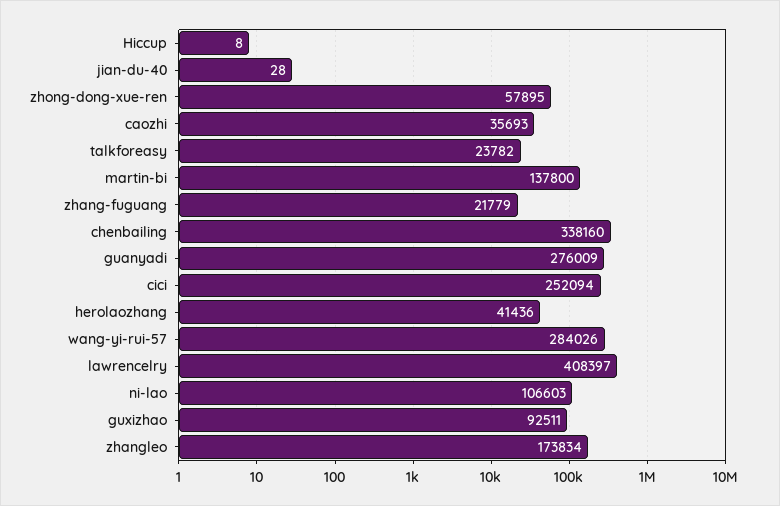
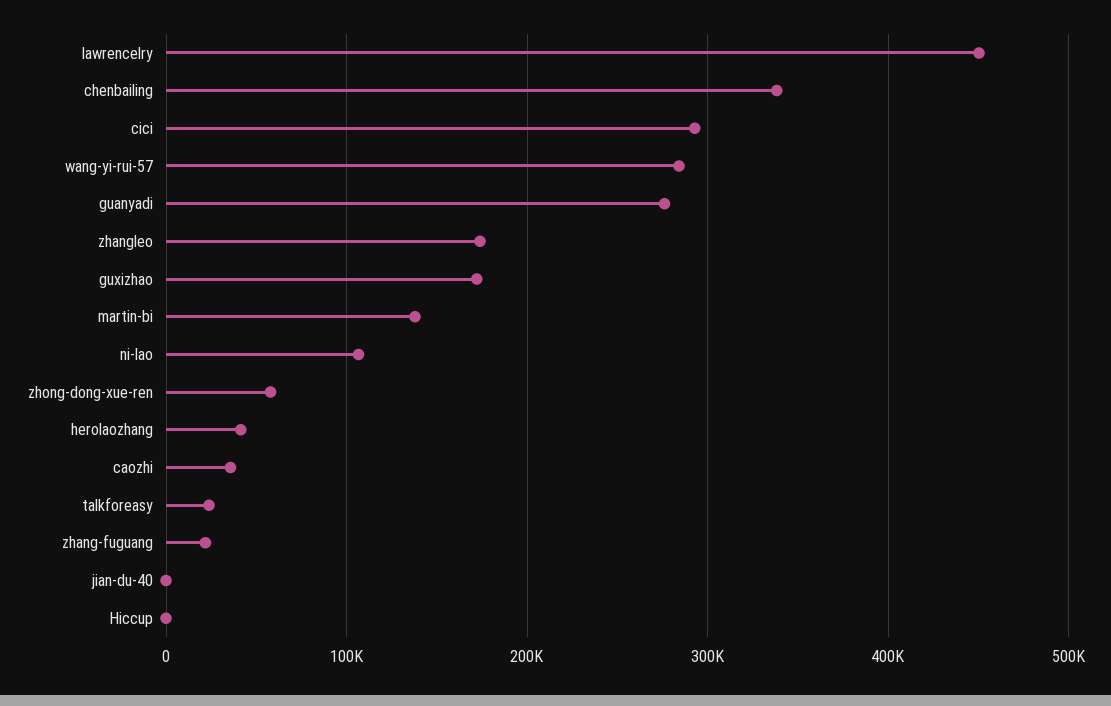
cici: 252094 -> 290000
lawrencelry: 408397 -> 450000
guxizhao: 92511 -> 170000

